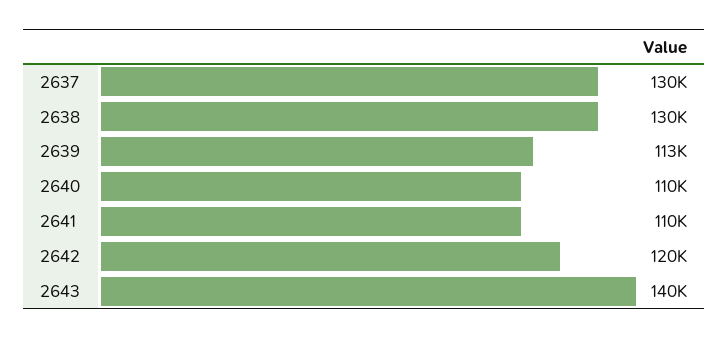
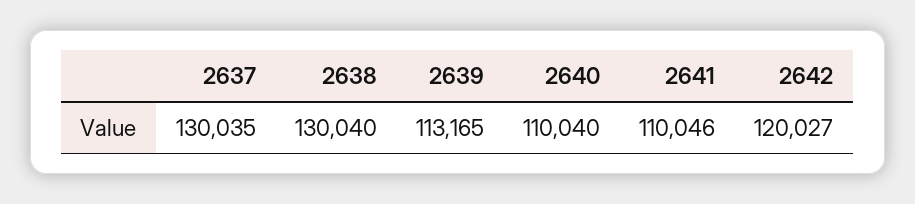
2643: 140000 -> none

